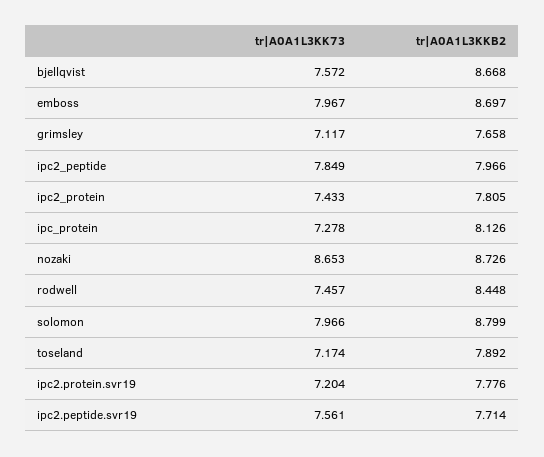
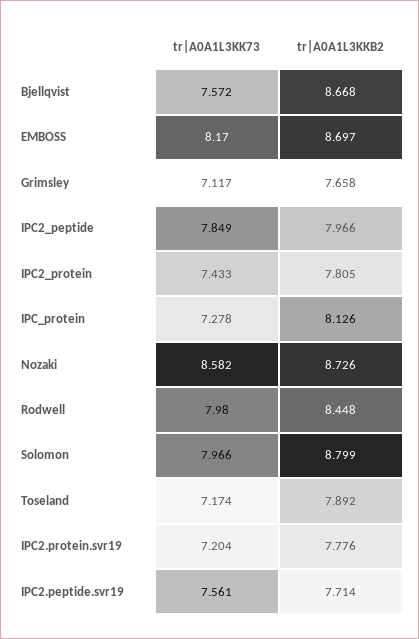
tr|A0A1L3KK73, emboss: 7.967 -> 8.17
tr|A0A1L3KK73, nozaki: 8.653 -> 8.582
tr|A0A1L3KK73, rodwell: 7.457 -> 7.98

